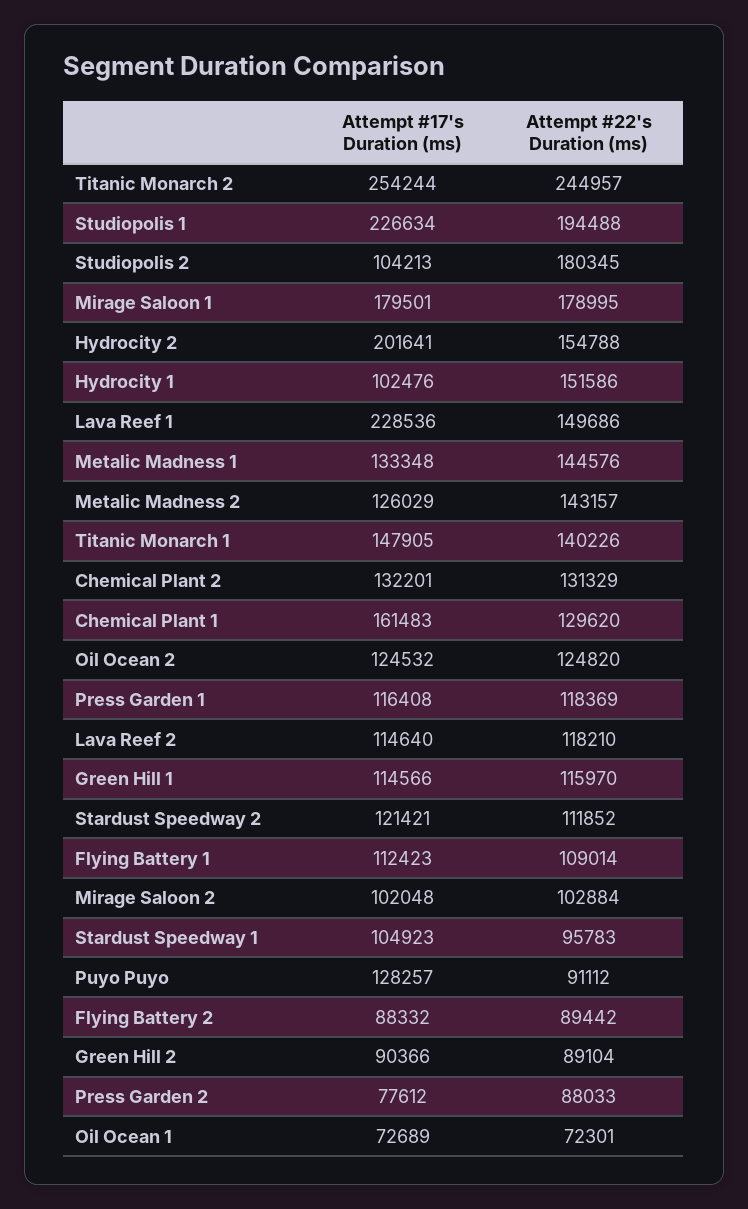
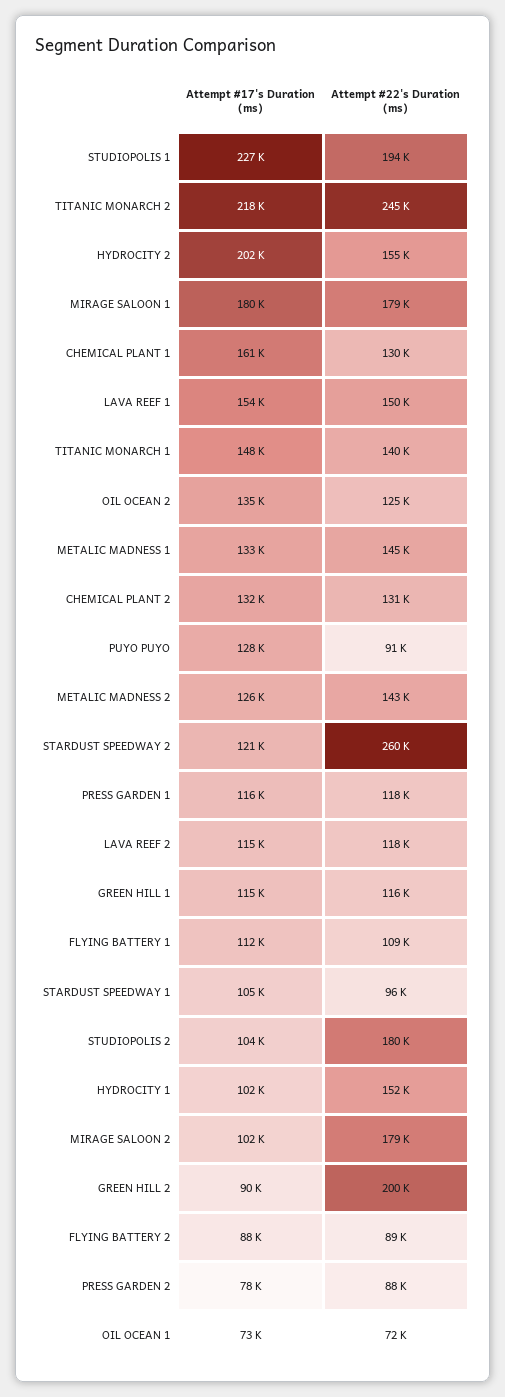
Attempt #17's Duration (ms), Titanic Monarch 2: 254244 -> 218000
Attempt #17's Duration (ms), Lava Reef 1: 228536 -> 154000
Attempt #17's Duration (ms), Oil Ocean 2: 124532 -> 135000
Attempt #22's Duration (ms), Stardust Speedway 2: 111852 -> 260000
Attempt #22's Duration (ms), Mirage Saloon 2: 102884 -> 179000
Attempt #22's Duration (ms), Green Hill 2: 89104 -> 200000

